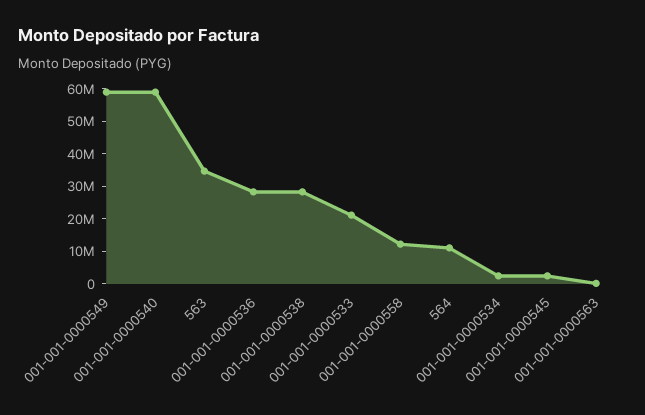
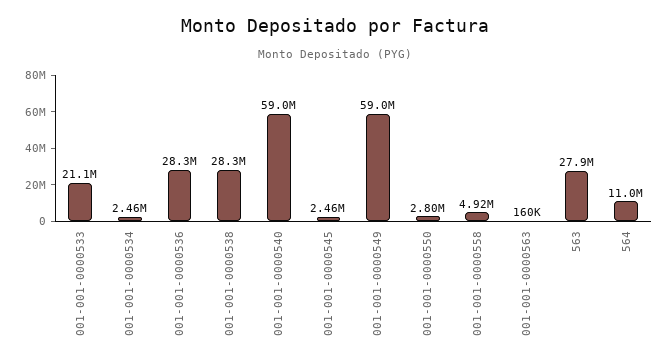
563: 35000000 -> 27900000
001-001-0000558: 12500000 -> 4920000
001-001-0000550: none -> 2800000

